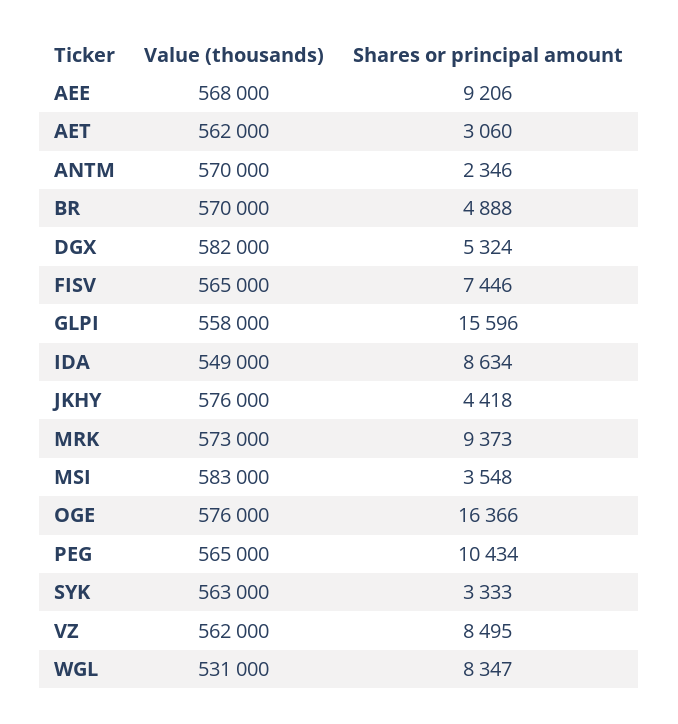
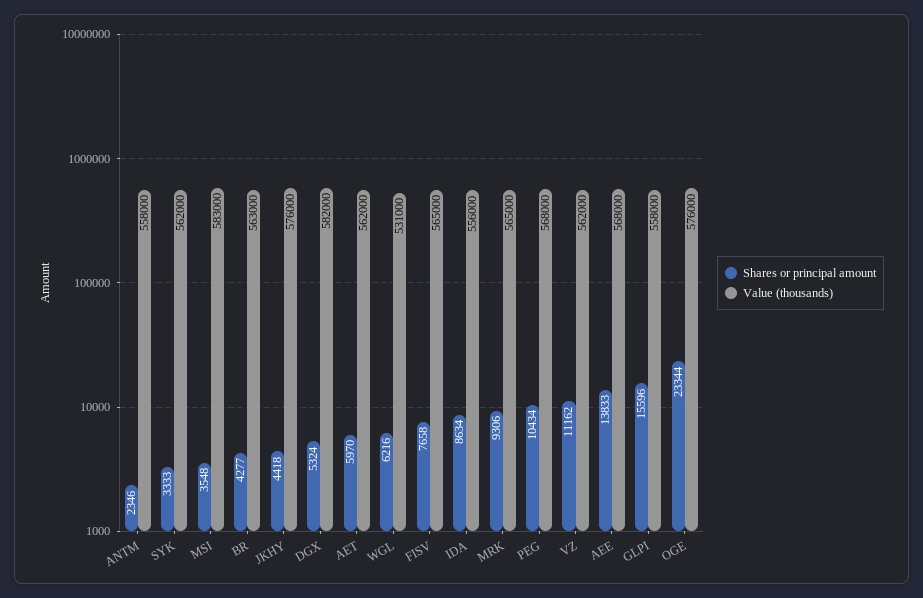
Shares or principal amount, AEE: 9206 -> 13833
Shares or principal amount, AET: 3060 -> 5970
Value (thousands), ANTM: 570000 -> 558000
Value (thousands), BR: 570000 -> 563000
Shares or principal amount, BR: 4888 -> 4277
Shares or principal amount, FISV: 7446 -> 7658
Value (thousands), IDA: 549000 -> 556000
Value (thousands), MRK: 573000 -> 565000
Shares or principal amount, MRK: 9373 -> 9306
Shares or principal amount, OGE: 16366 -> 23344
Value (thousands), PEG: 565000 -> 568000
Value (thousands), SYK: 563000 -> 562000
Shares or principal amount, VZ: 8495 -> 11162
Shares or principal amount, WGL: 8347 -> 6216

